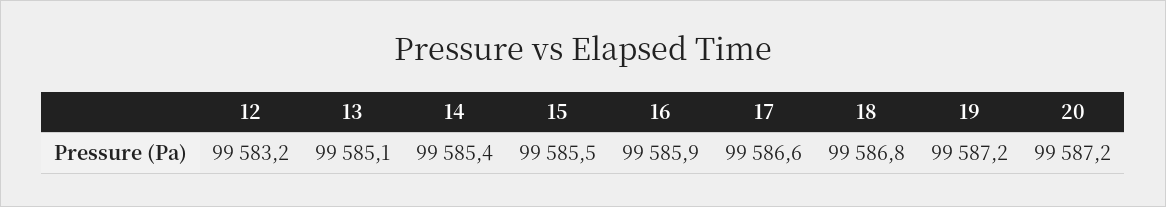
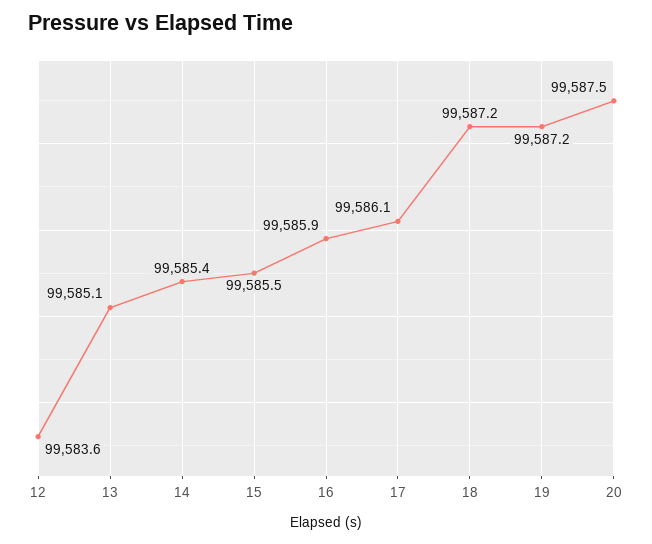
12: 99583.2 -> 99583.6
17: 99586.6 -> 99586.1
18: 99586.8 -> 99587.2
20: 99587.2 -> 99587.5

